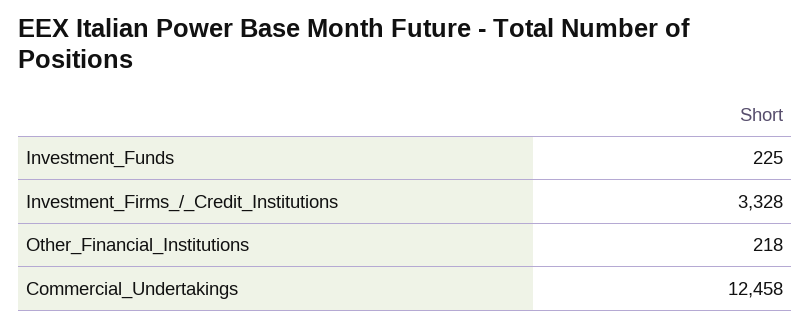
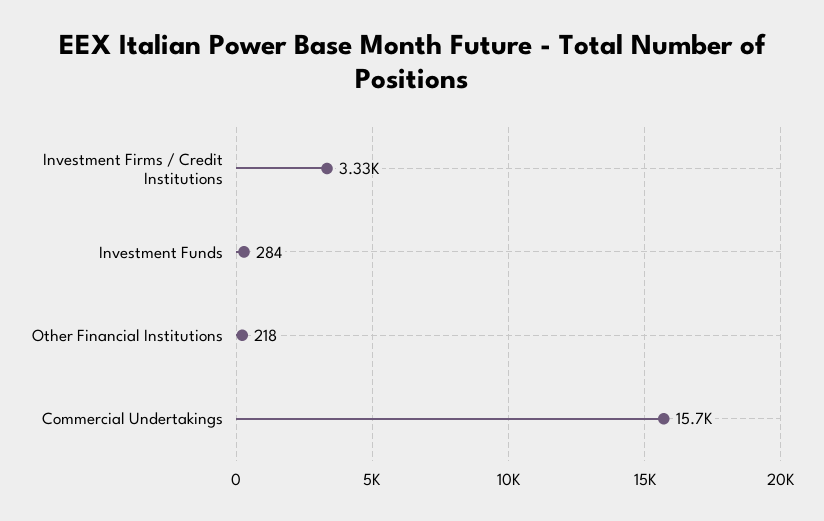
Investment_Funds: 225 -> 284
Commercial_Undertakings: 12458 -> 15700

